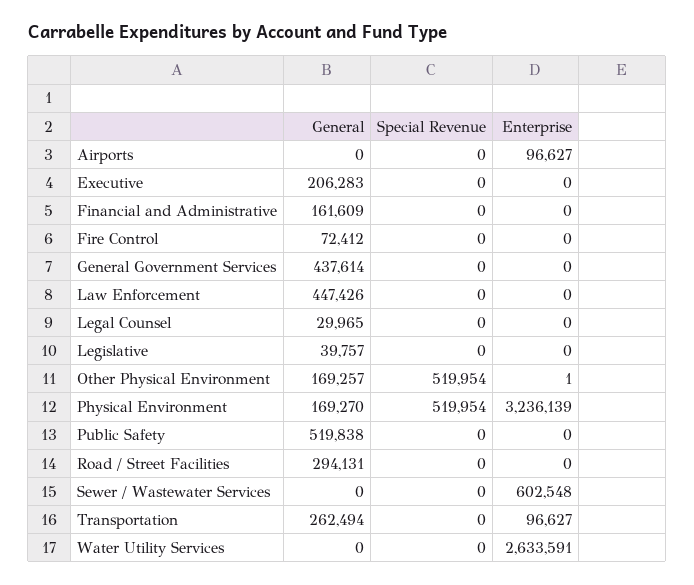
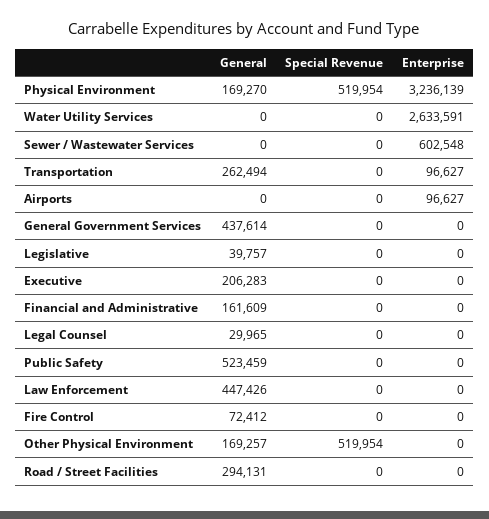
Enterprise, Other Physical Environment: 1 -> 0
General, Public Safety: 519838 -> 523459

